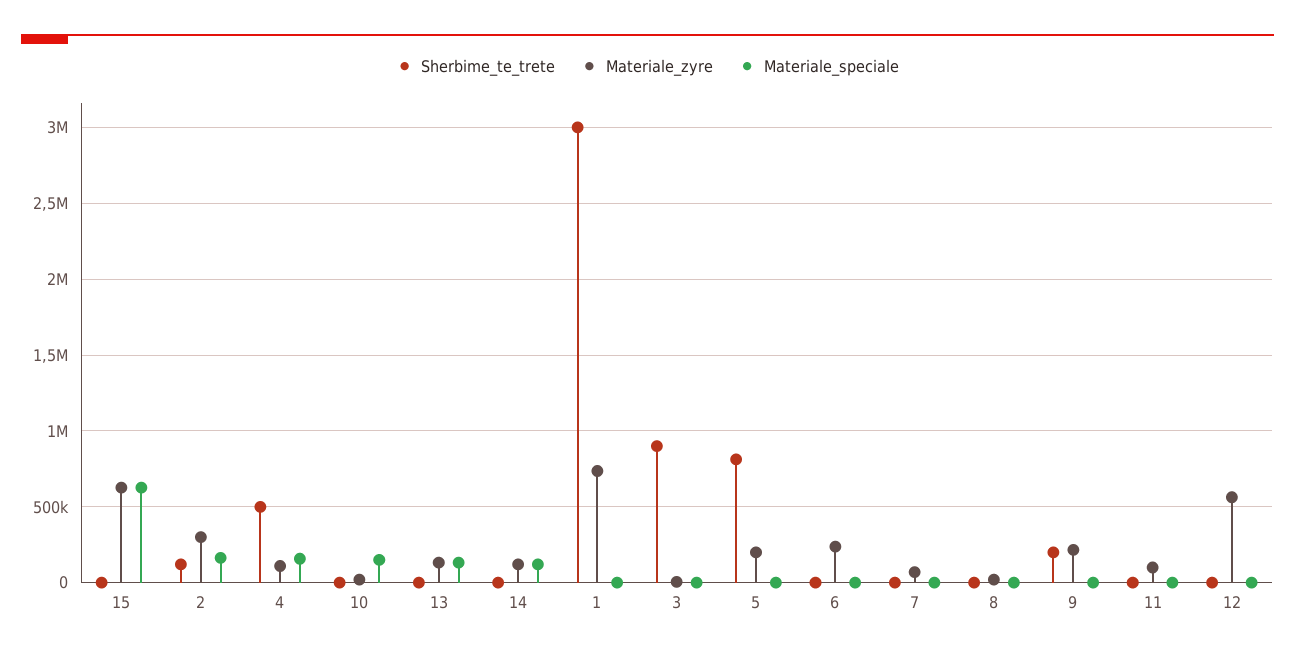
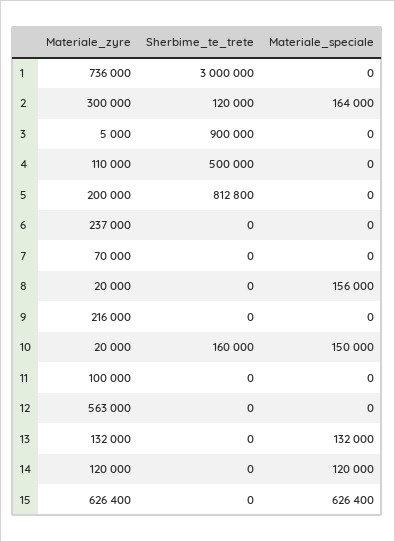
Materiale_speciale, 4: 150000 -> 0
Sherbime_te_trete, 10: 0 -> 160000
Materiale_speciale, 8: 0 -> 156000
Sherbime_te_trete, 9: 200000 -> 0

